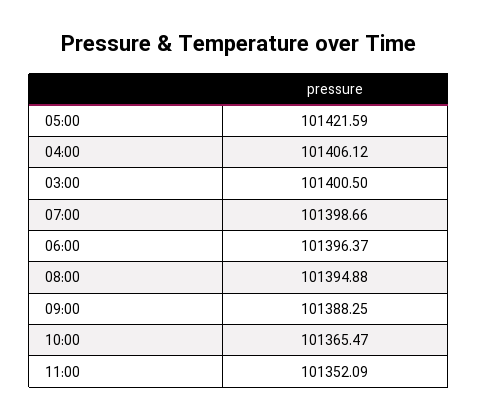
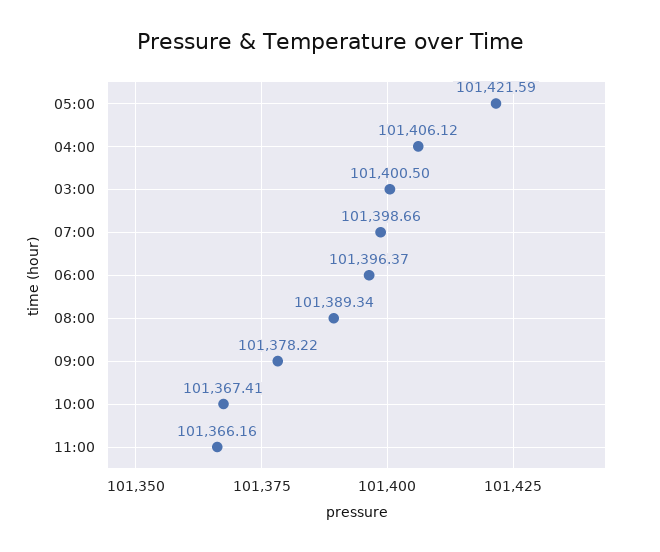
08:00: 101394.88 -> 101389.34
09:00: 101388.25 -> 101378.22
10:00: 101365.47 -> 101367.41
11:00: 101352.09 -> 101366.16

